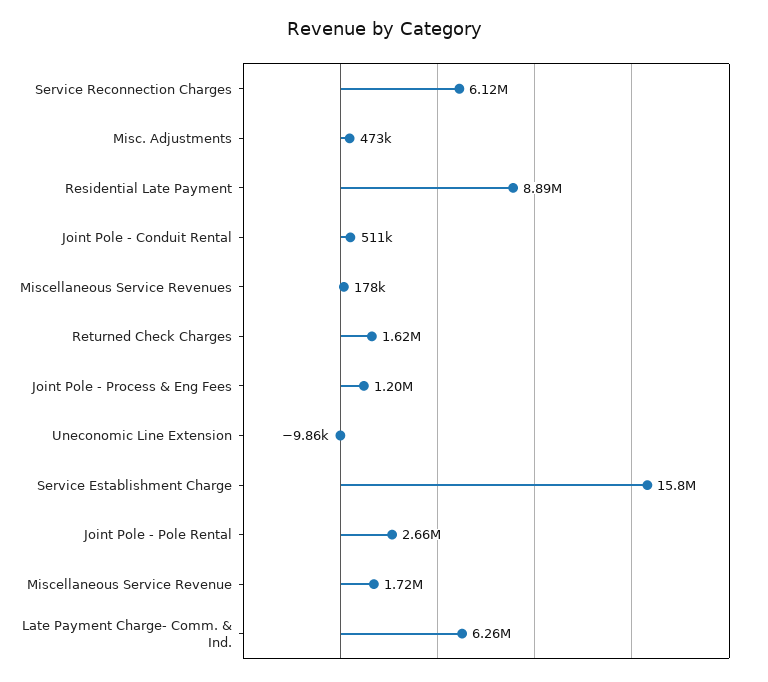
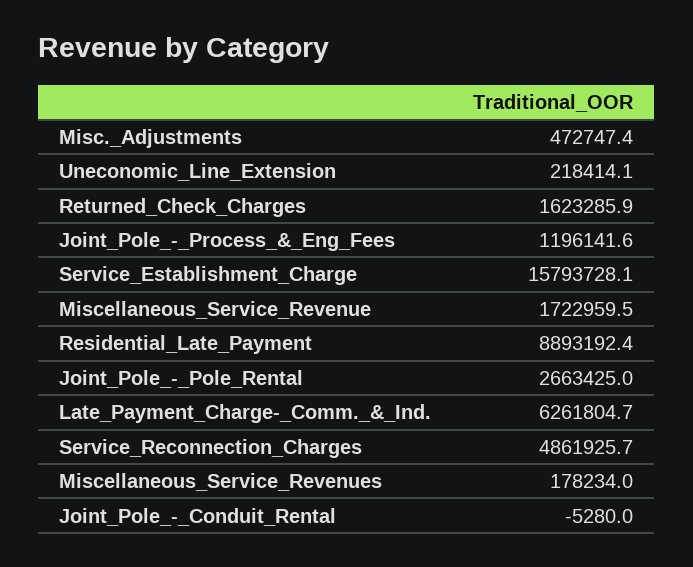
Service Reconnection Charges: 6120000 -> 4861925.7
Joint Pole - Conduit Rental: 511000 -> -5280
Uneconomic Line Extension: -9860 -> 218414.1

